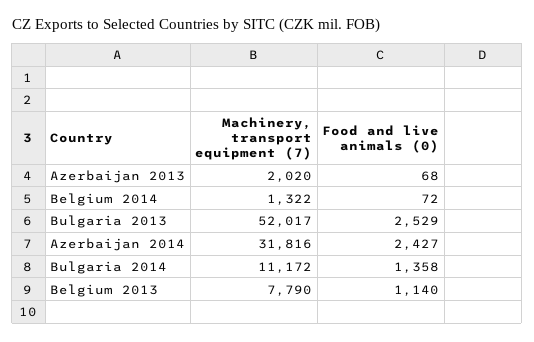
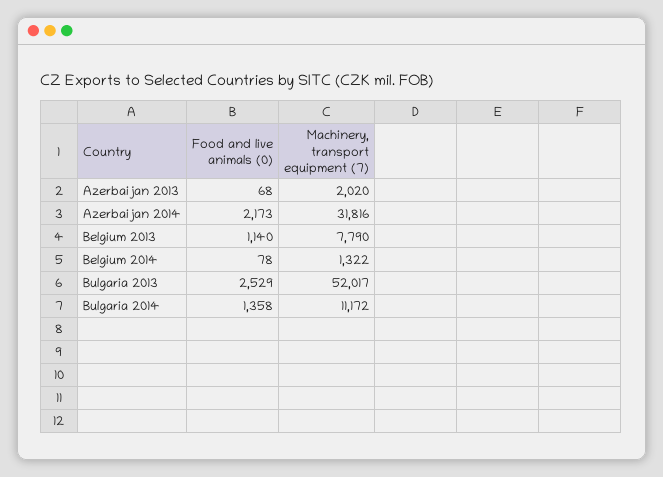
Food and live animals (0), Belgium 2014: 72 -> 78
Food and live animals (0), Azerbaijan 2014: 2427 -> 2173

